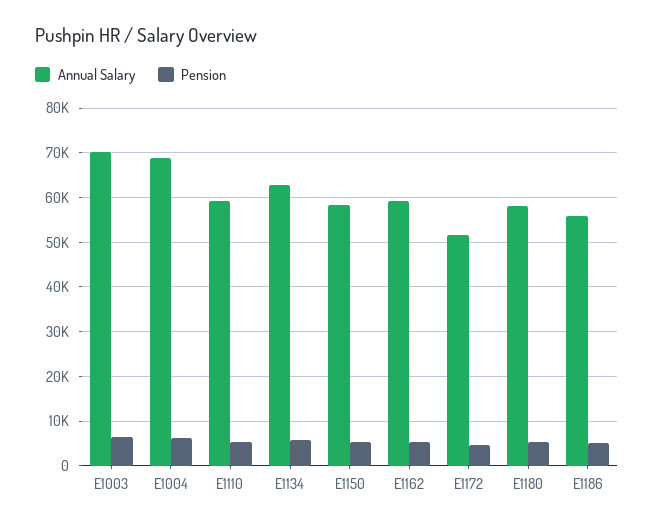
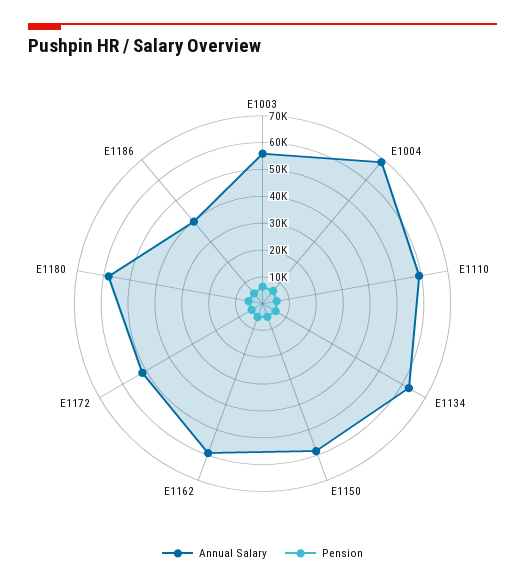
Annual Salary, E1003: 70000 -> 55000
Annual Salary, E1186: 56000 -> 40000

